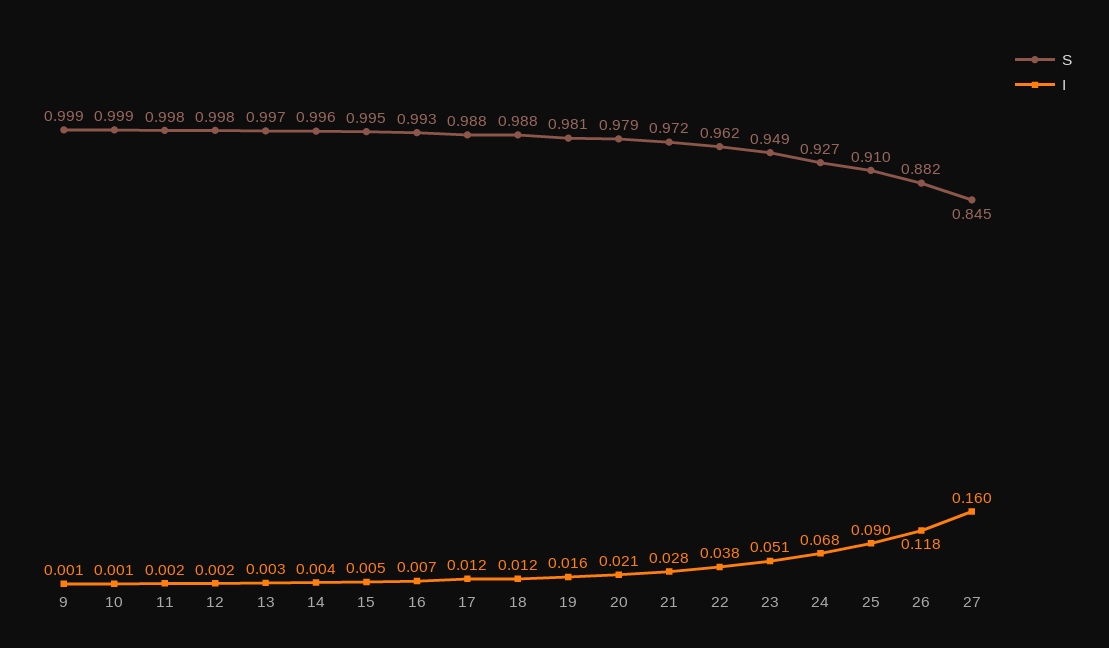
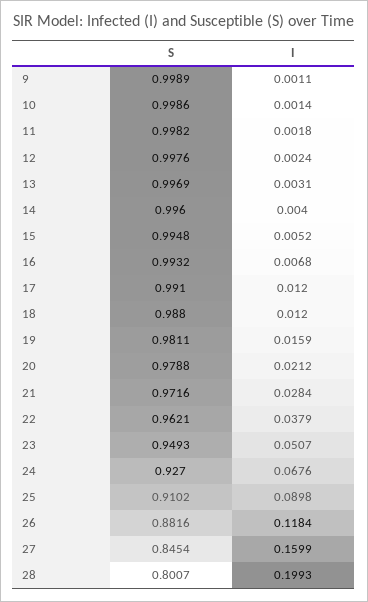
S, 17: 0.988 -> 0.991
S, 28: none -> 0.8007
I, 28: none -> 0.1993

